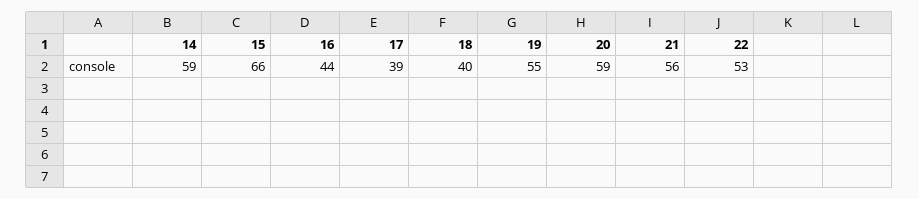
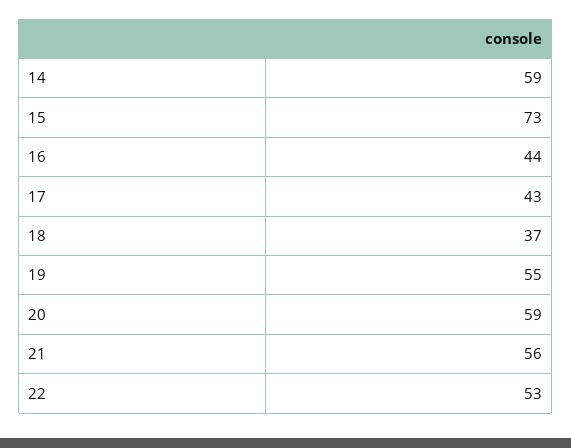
15: 66 -> 73
17: 39 -> 43
18: 40 -> 37

